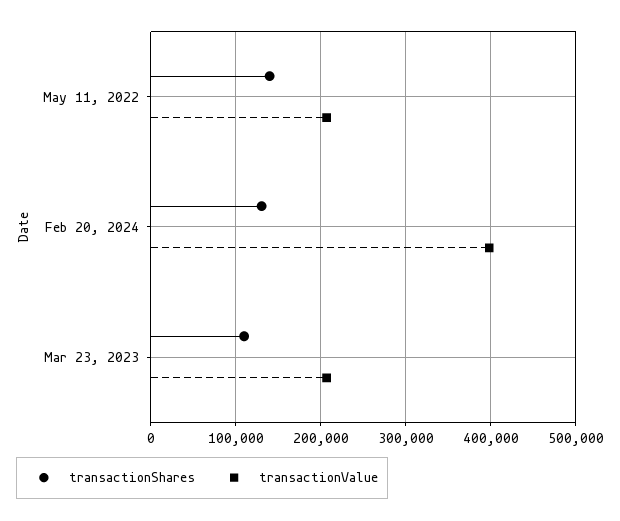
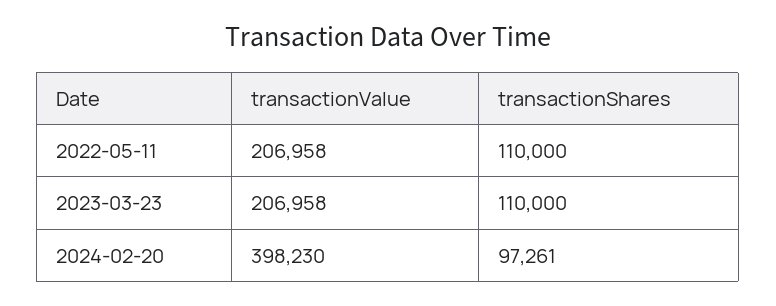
transactionShares, May 11, 2022: 140000 -> 110000
transactionShares, Feb 20, 2024: 130000 -> 97261

